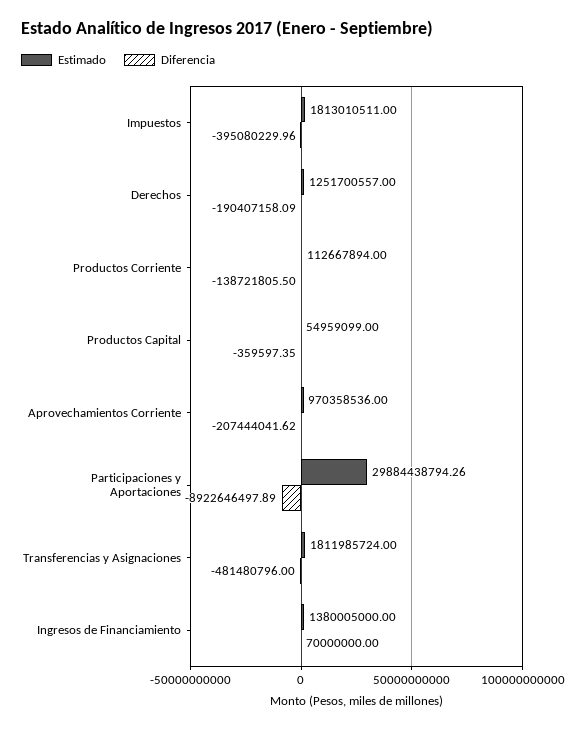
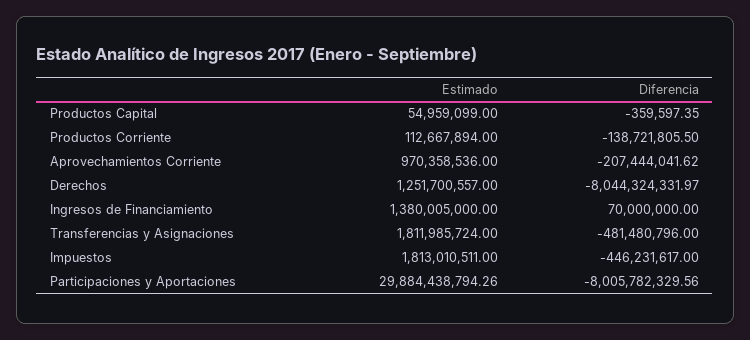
Diferencia, Impuestos: -395080229.96 -> -446231617
Diferencia, Derechos: -190407158.09 -> -8044324331.97
Diferencia, Participaciones y Aportaciones: -8922646497.89 -> -8005782329.56

